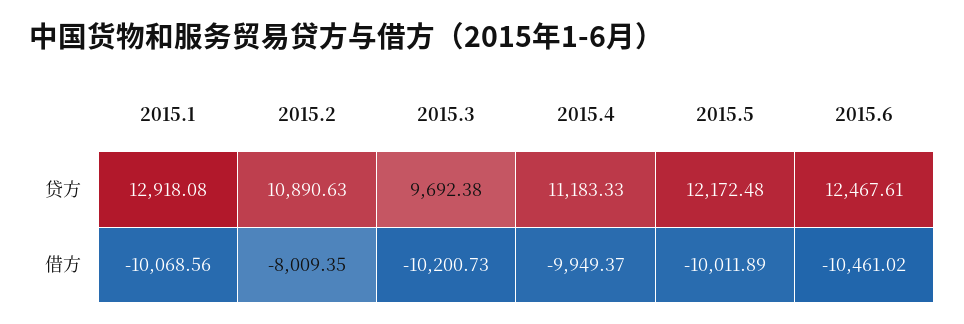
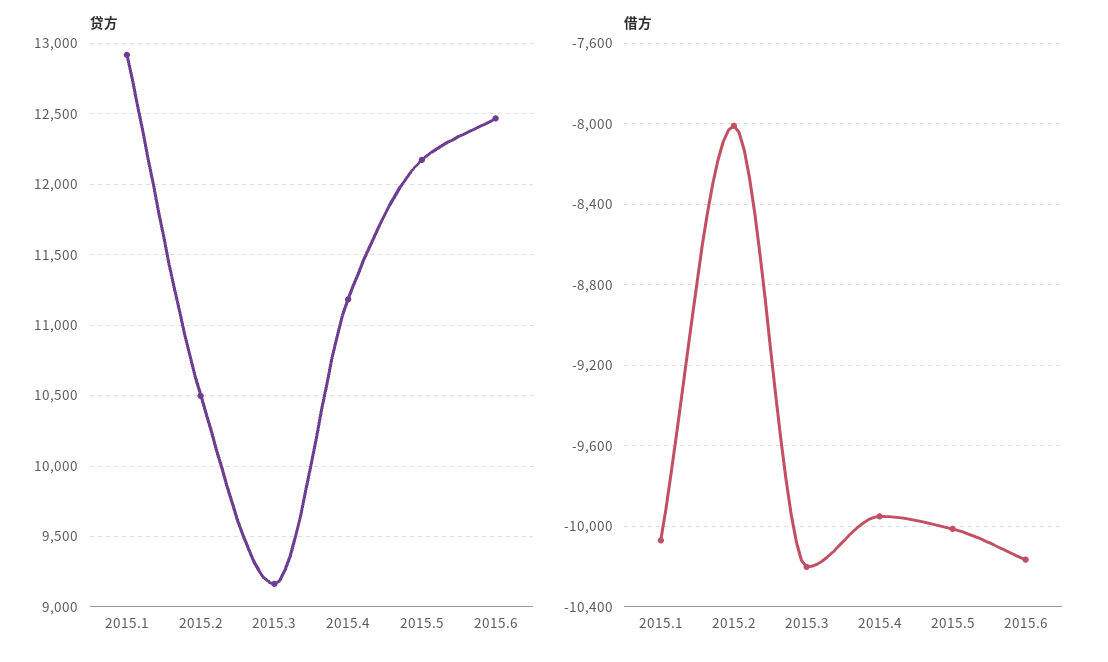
贷方, 2015.2: 10890.63 -> 10500
贷方, 2015.3: 9692.38 -> 9150
借方, 2015.6: -10461.02 -> -10150

